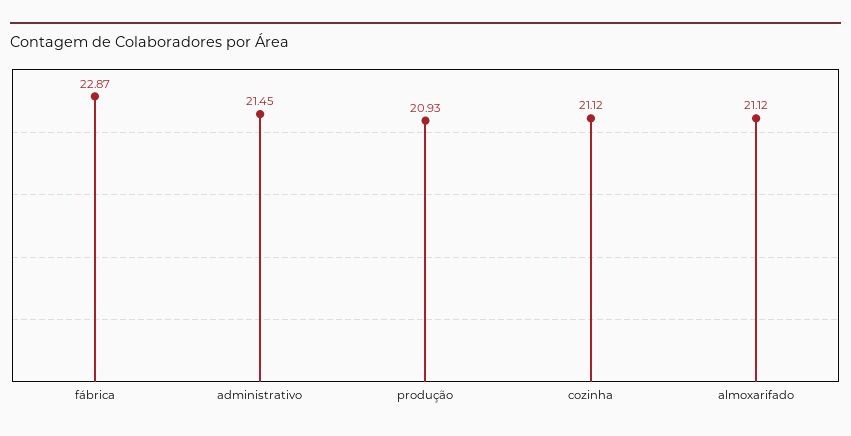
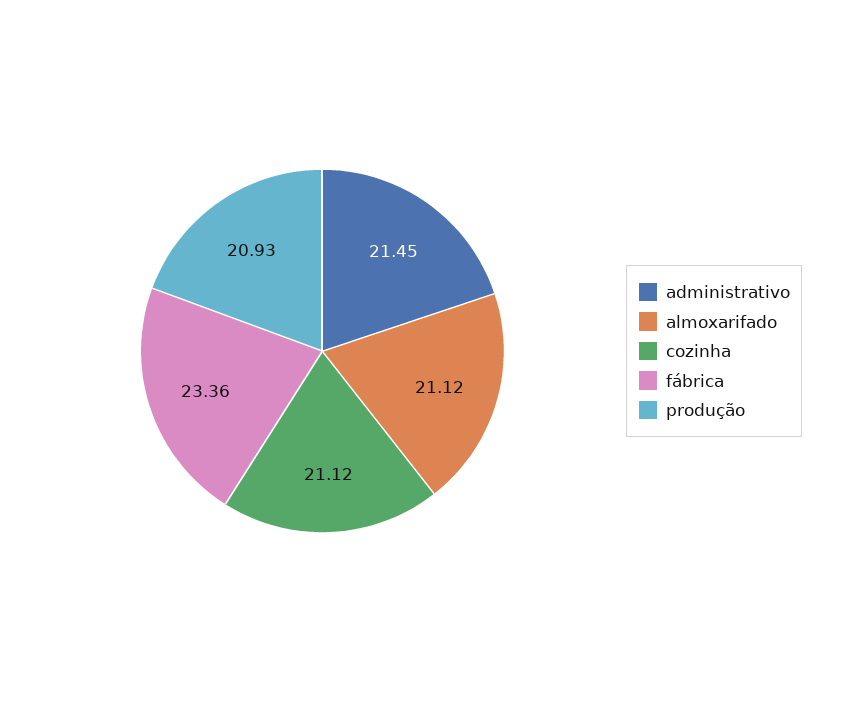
fábrica: 22.87 -> 23.36

